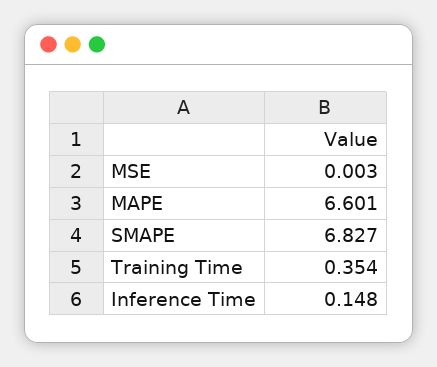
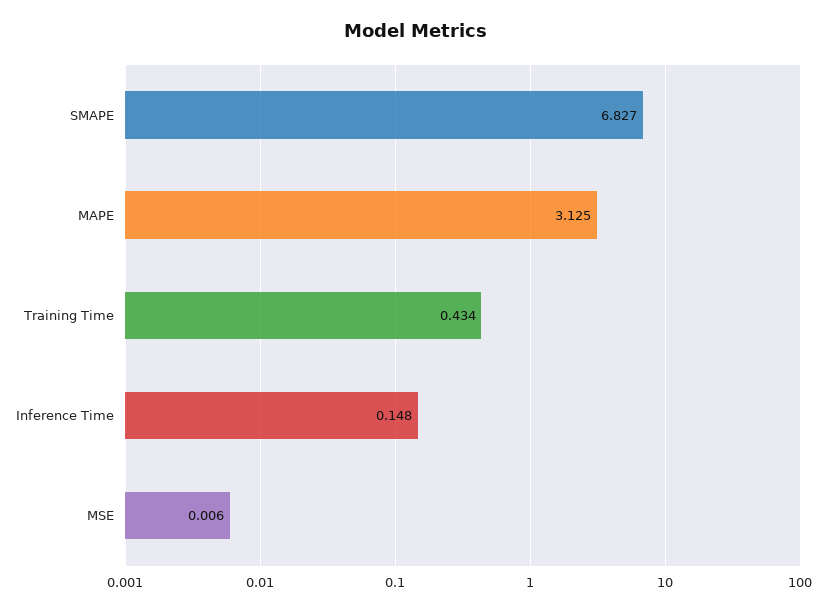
MSE: 0.003 -> 0.006
MAPE: 6.601 -> 3.125
Training Time: 0.354 -> 0.434

